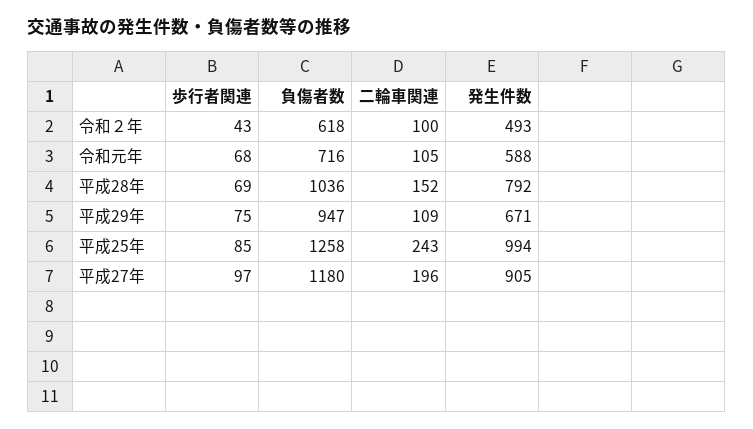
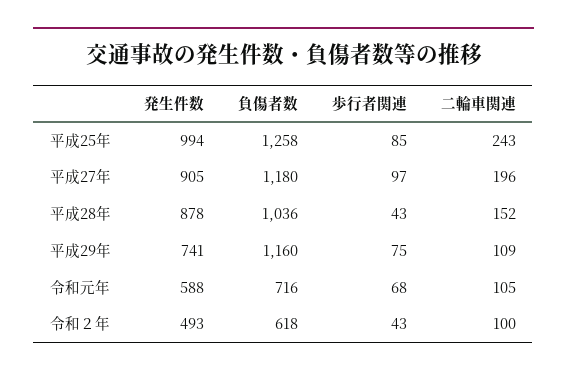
歩行者関連, 平成28年: 69 -> 43
発生件数, 平成28年: 792 -> 878
負傷者数, 平成29年: 947 -> 1160
発生件数, 平成29年: 671 -> 741

